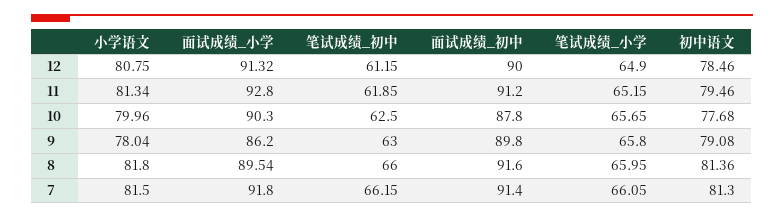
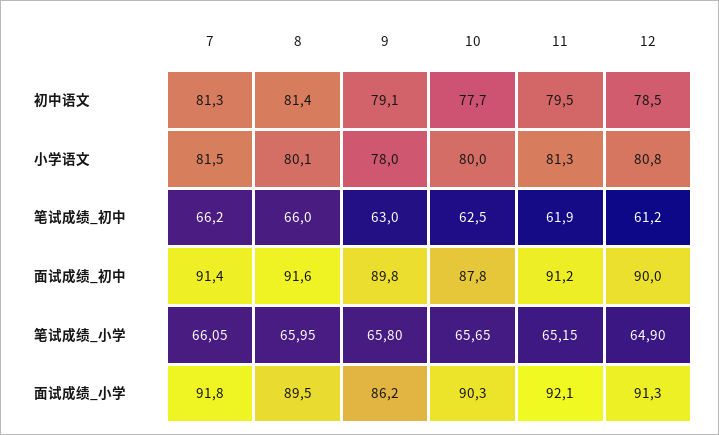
面试成绩_小学, 11: 92.8 -> 92.1
小学语文, 8: 81.8 -> 80.1

